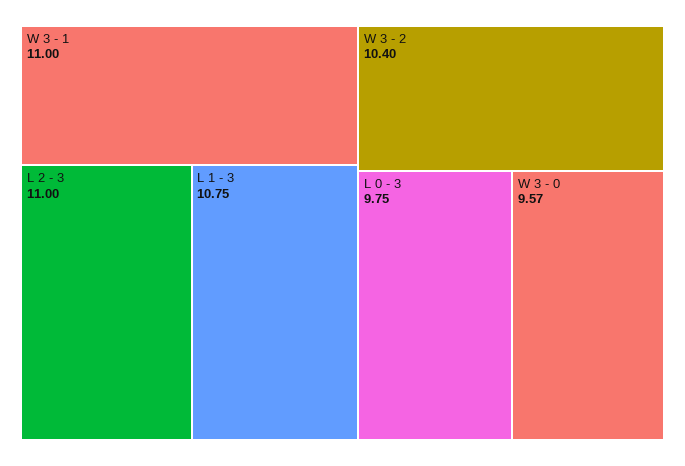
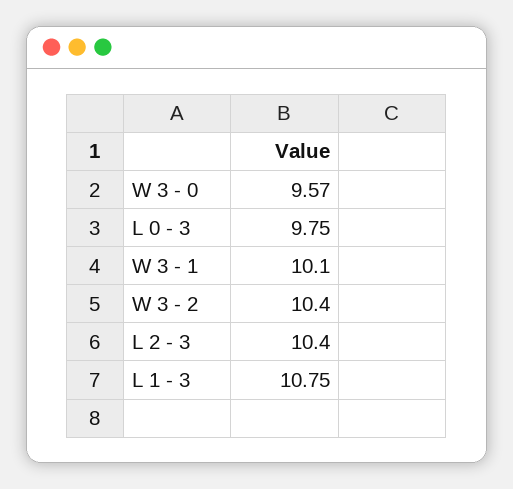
W 3 - 1: 11 -> 10.1
L 2 - 3: 11 -> 10.4

